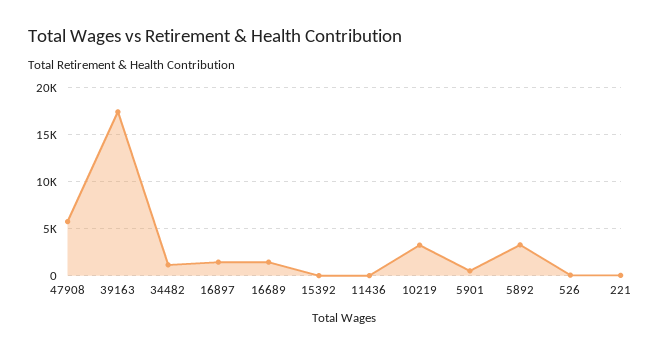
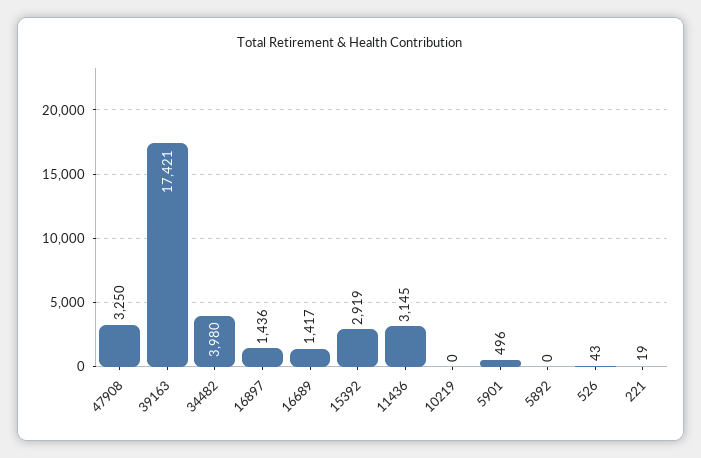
47908: 6000 -> 3250
34482: 1000 -> 3980
15392: 0 -> 2919
11436: 0 -> 3145
10219: 3000 -> 0
5892: 3000 -> 0

